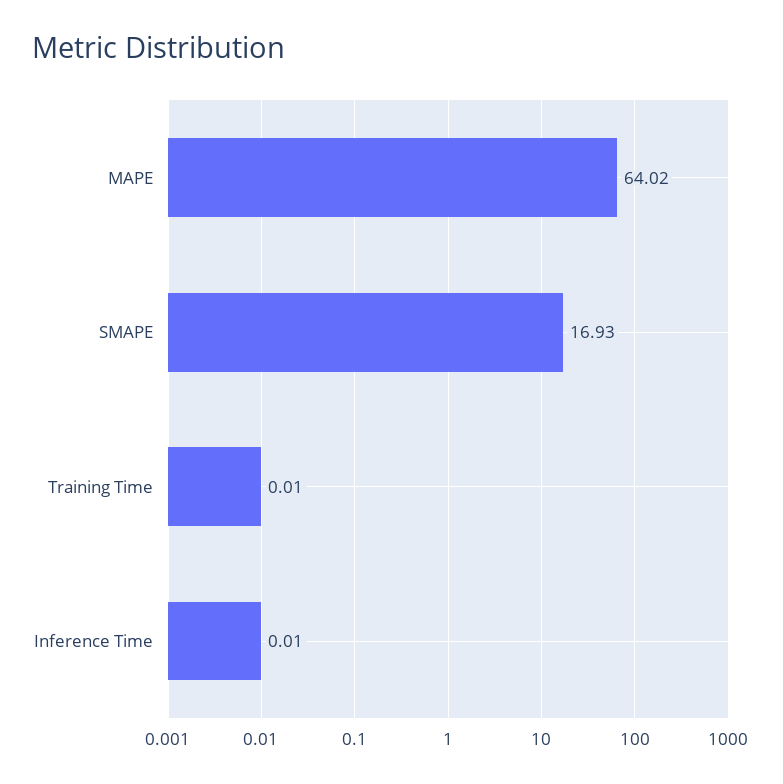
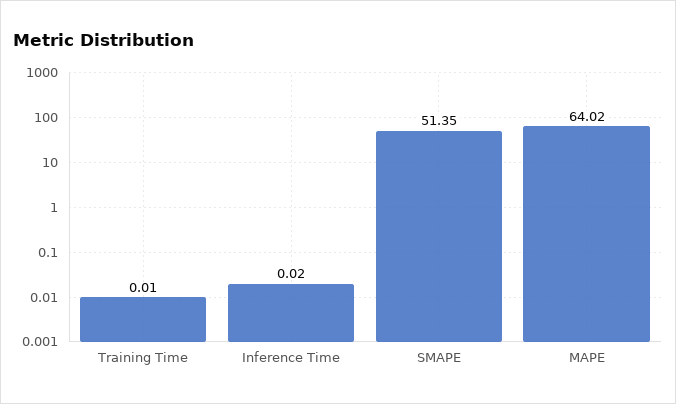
SMAPE: 16.93 -> 51.35
Inference Time: 0.01 -> 0.02

